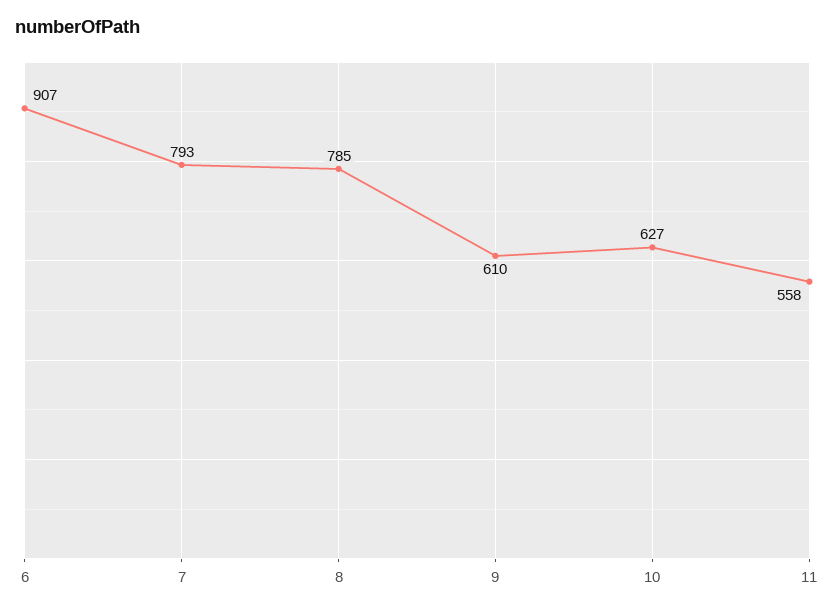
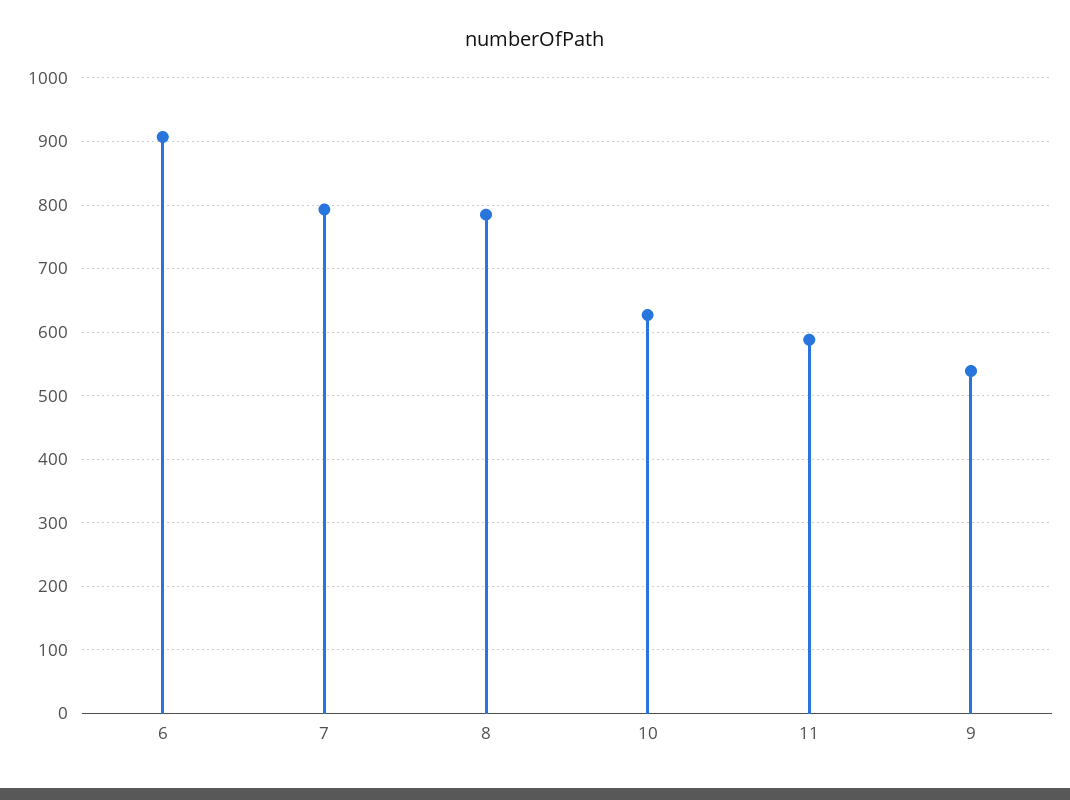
9: 610 -> 540
11: 558 -> 590

